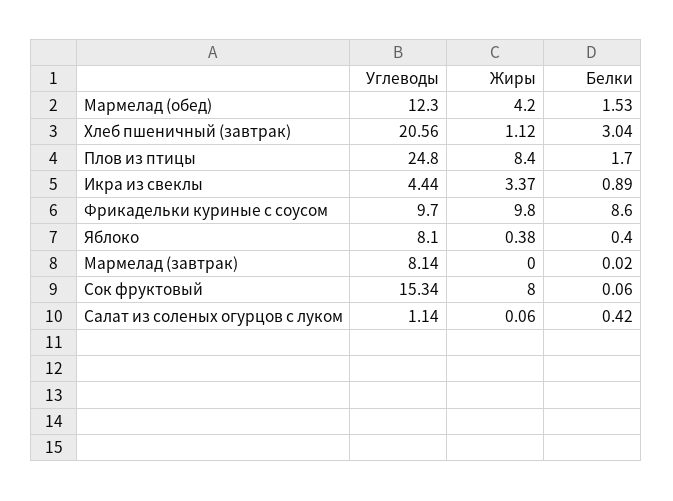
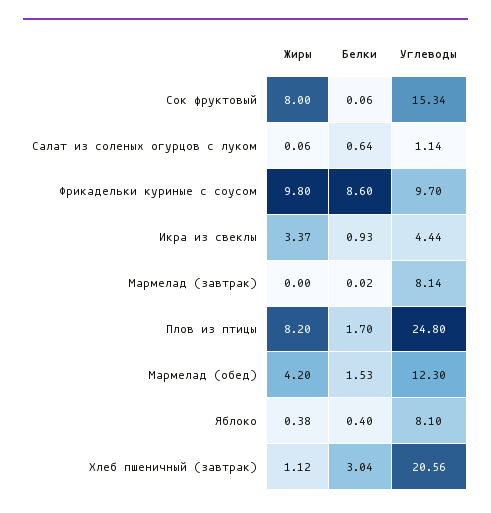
Жиры, Плов из птицы: 8.4 -> 8.2
Белки, Икра из свеклы: 0.89 -> 0.93
Белки, Салат из соленых огурцов с луком: 0.42 -> 0.64

